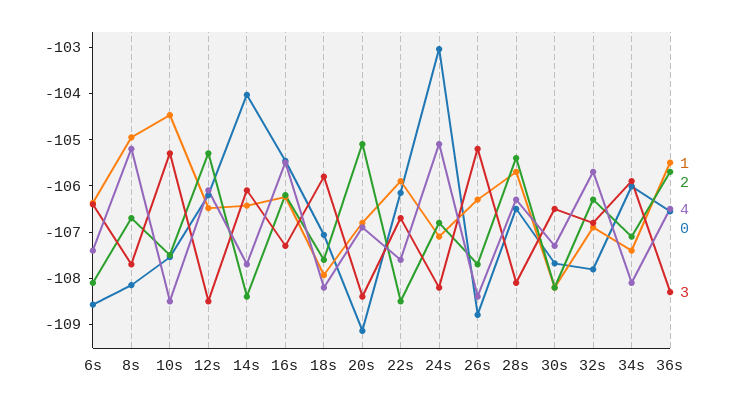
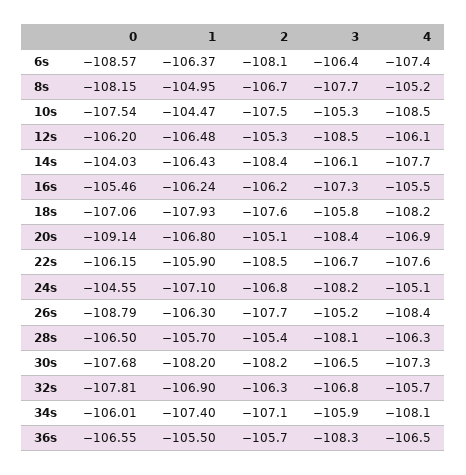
0, 24s: -103 -> -104.55

